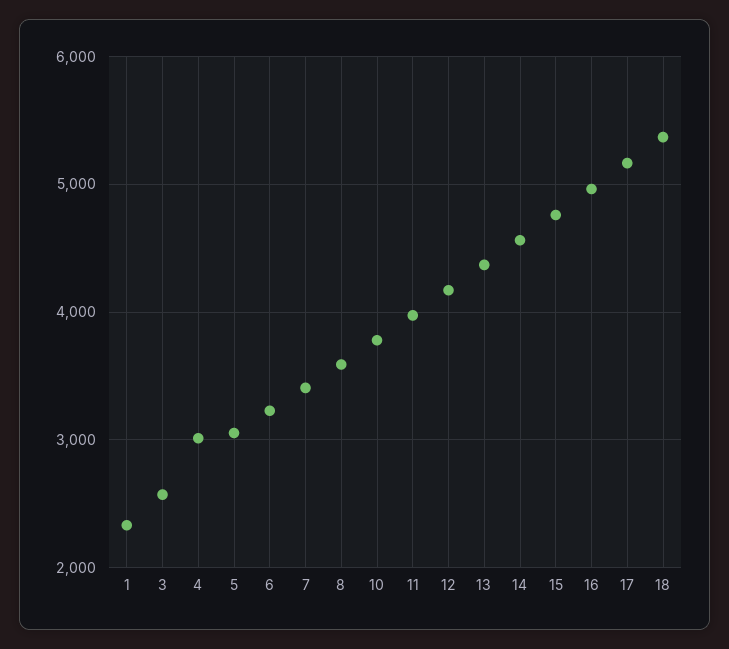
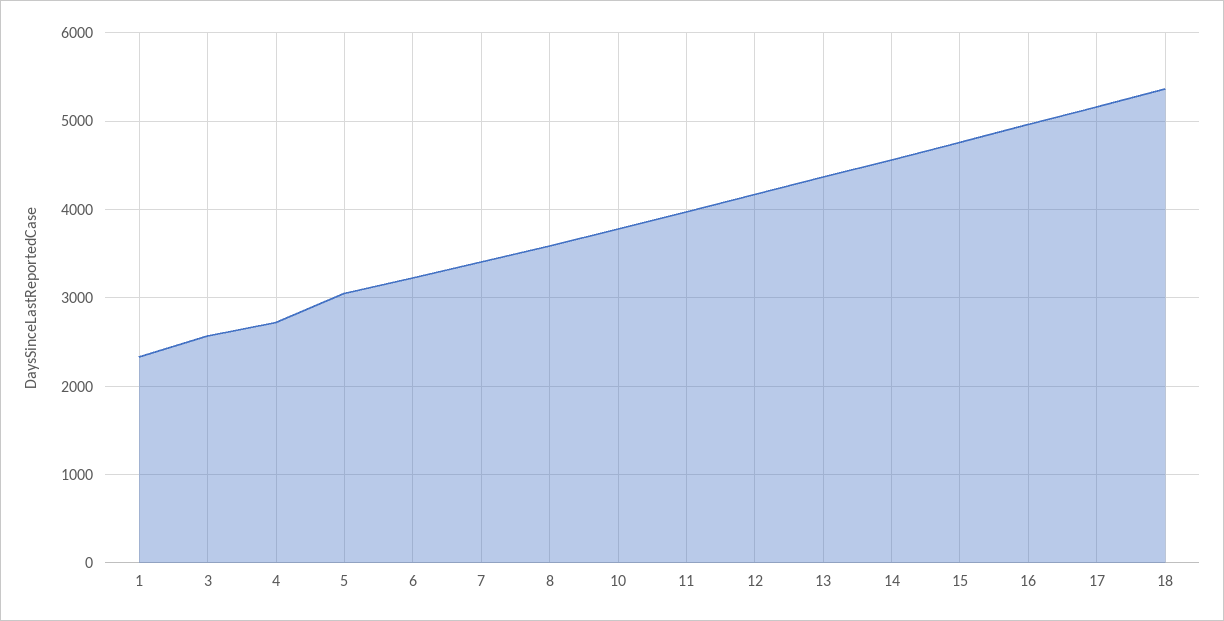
4: 3000 -> 2700

